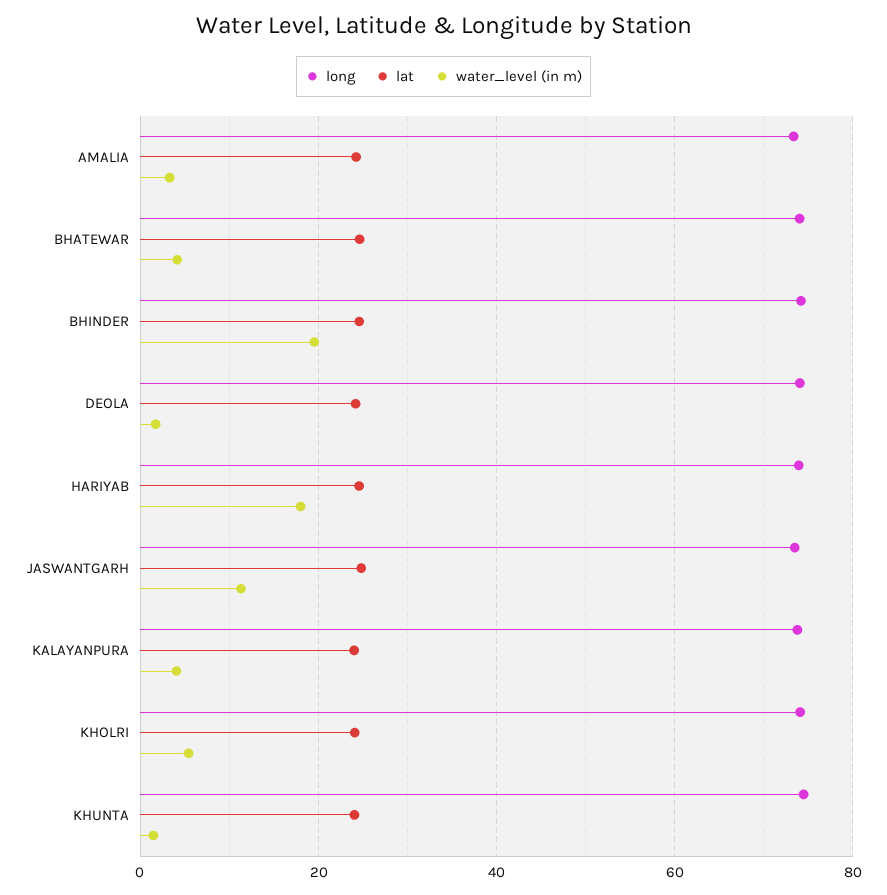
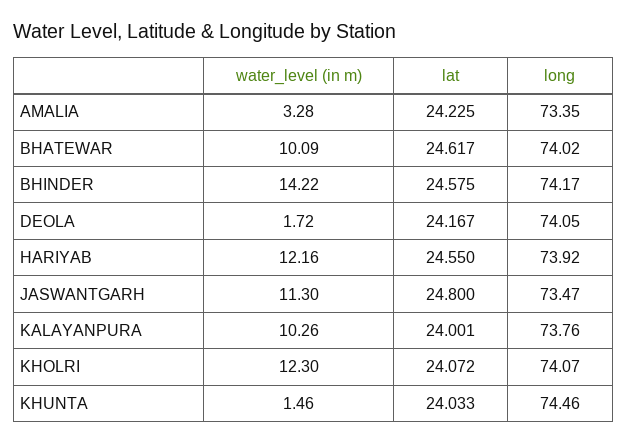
water_level (in m), BHATEWAR: 4 -> 10.09
water_level (in m), BHINDER: 20 -> 14.22
water_level (in m), HARIYAB: 18 -> 12.16
water_level (in m), KALAYANPURA: 4 -> 10.26
water_level (in m), KHOLRI: 6 -> 12.3

